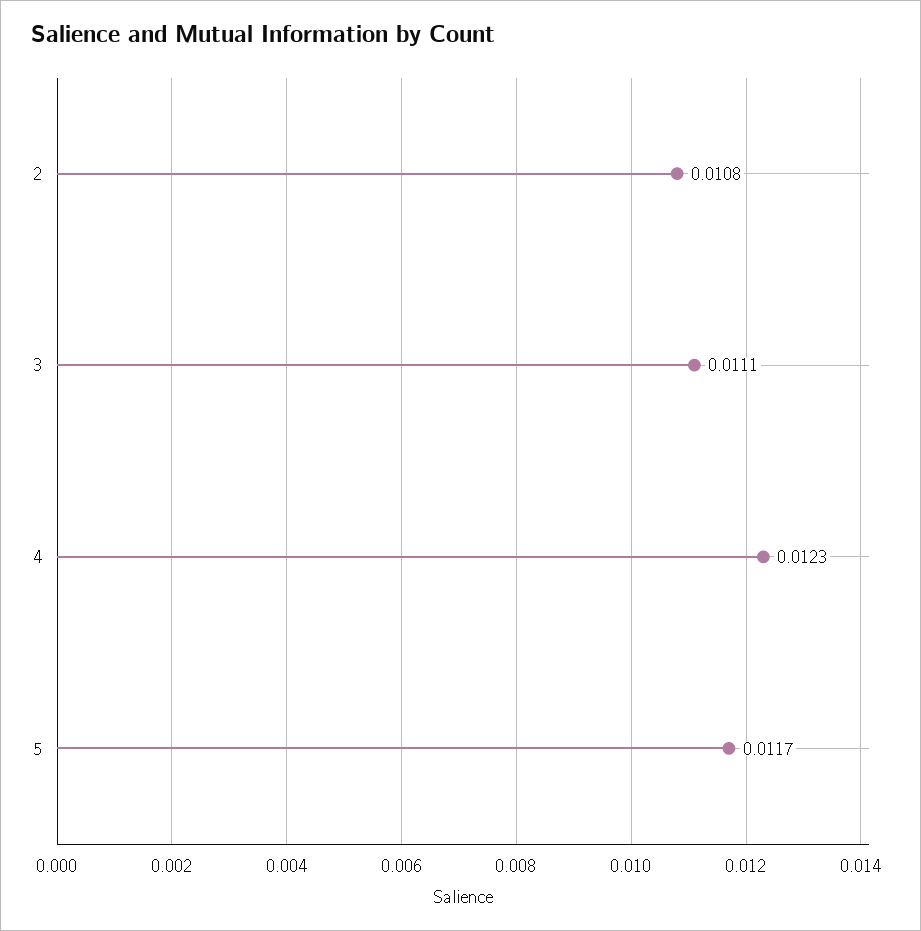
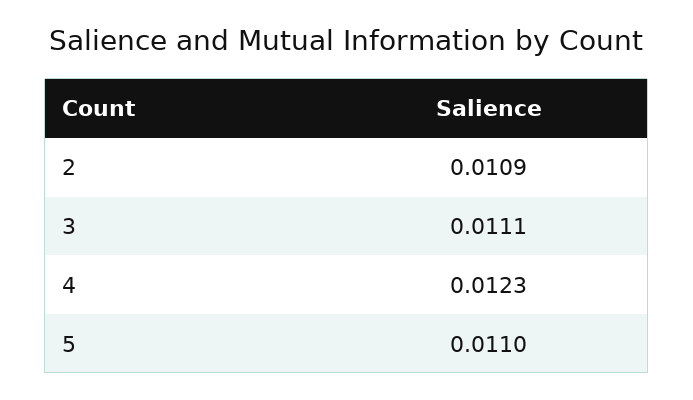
2: 0.0108 -> 0.0109
5: 0.0117 -> 0.011

